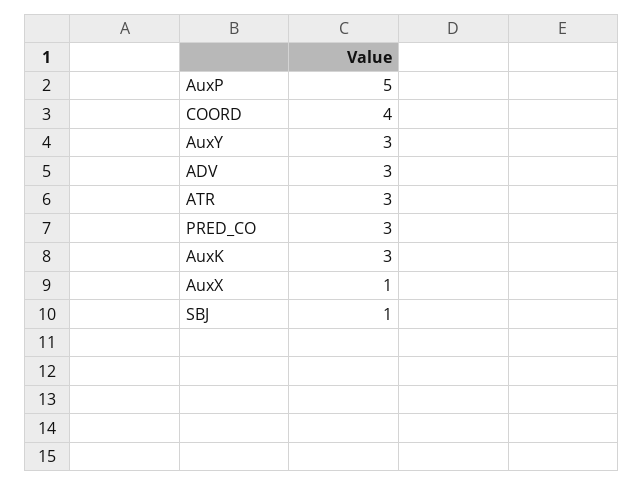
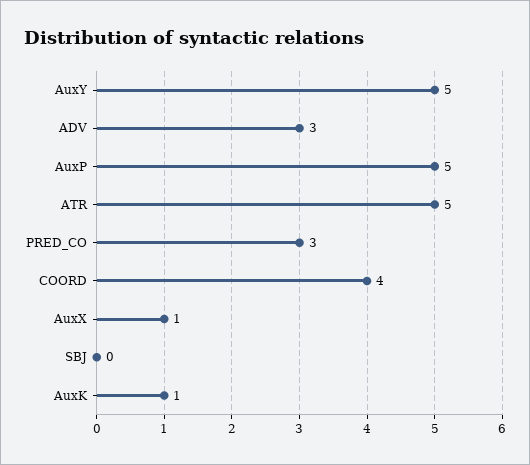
AuxY: 3 -> 5
ATR: 3 -> 5
AuxK: 3 -> 1
SBJ: 1 -> 0

